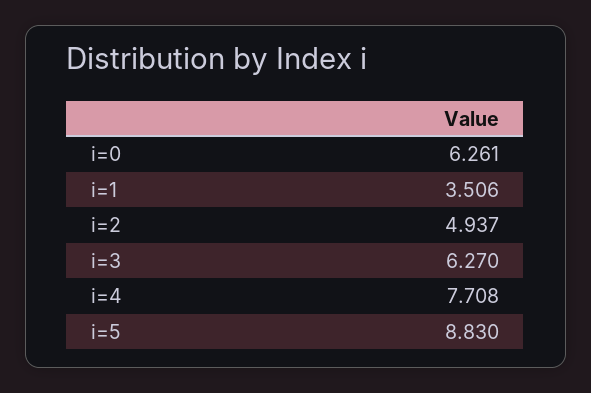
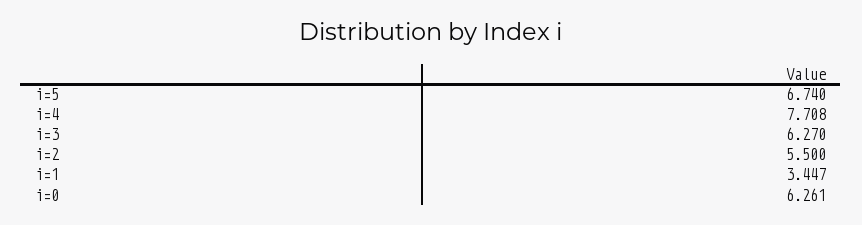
i=1: 3.506 -> 3.447
i=2: 4.937 -> 5.5
i=5: 8.83 -> 6.74

